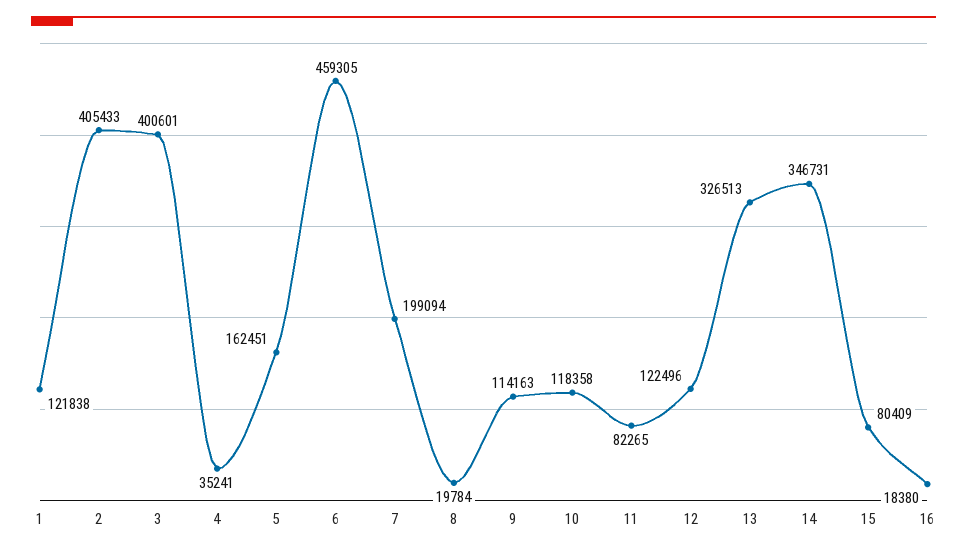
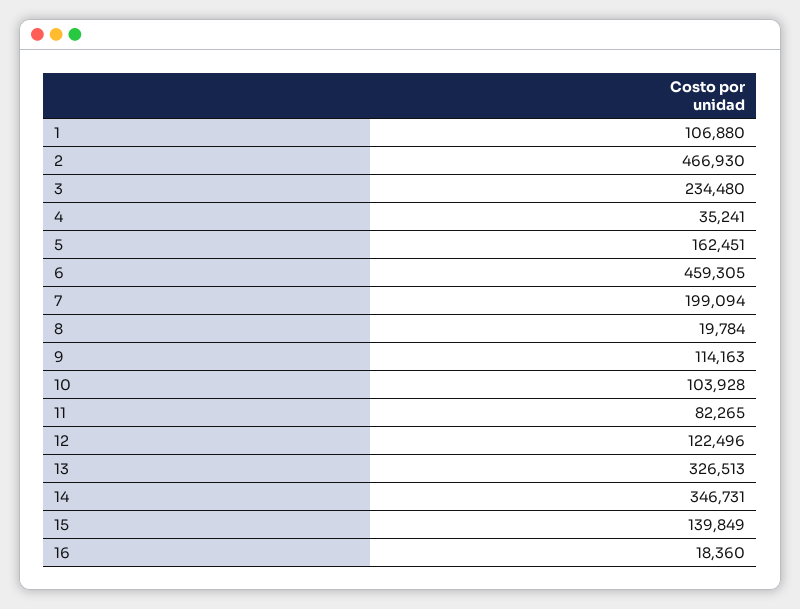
1: 121838 -> 106880
2: 405433 -> 466930
3: 400601 -> 234480
10: 118358 -> 103928
15: 80409 -> 139849
16: 18380 -> 18360

